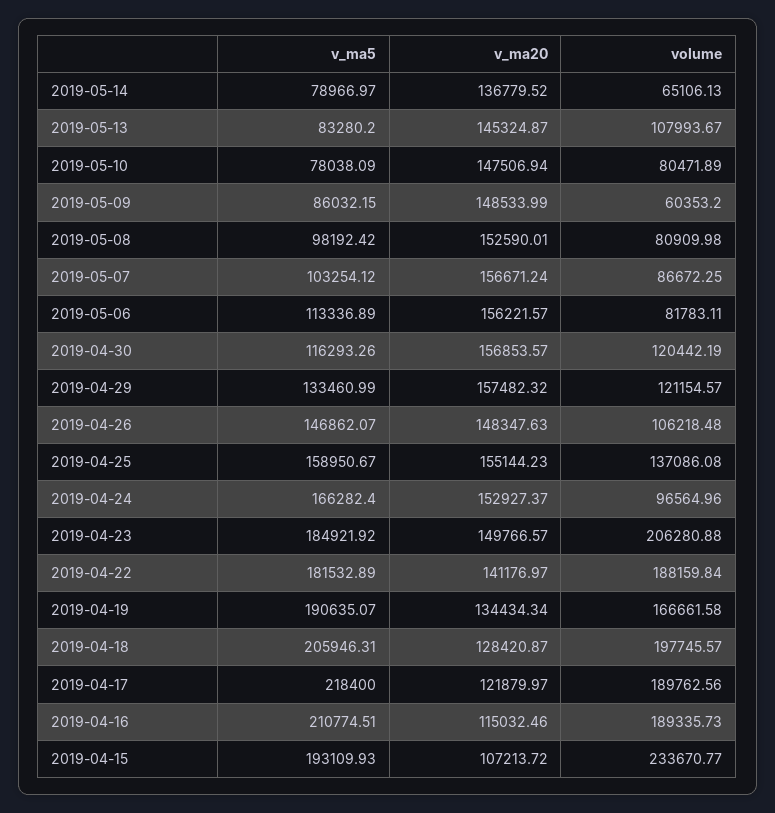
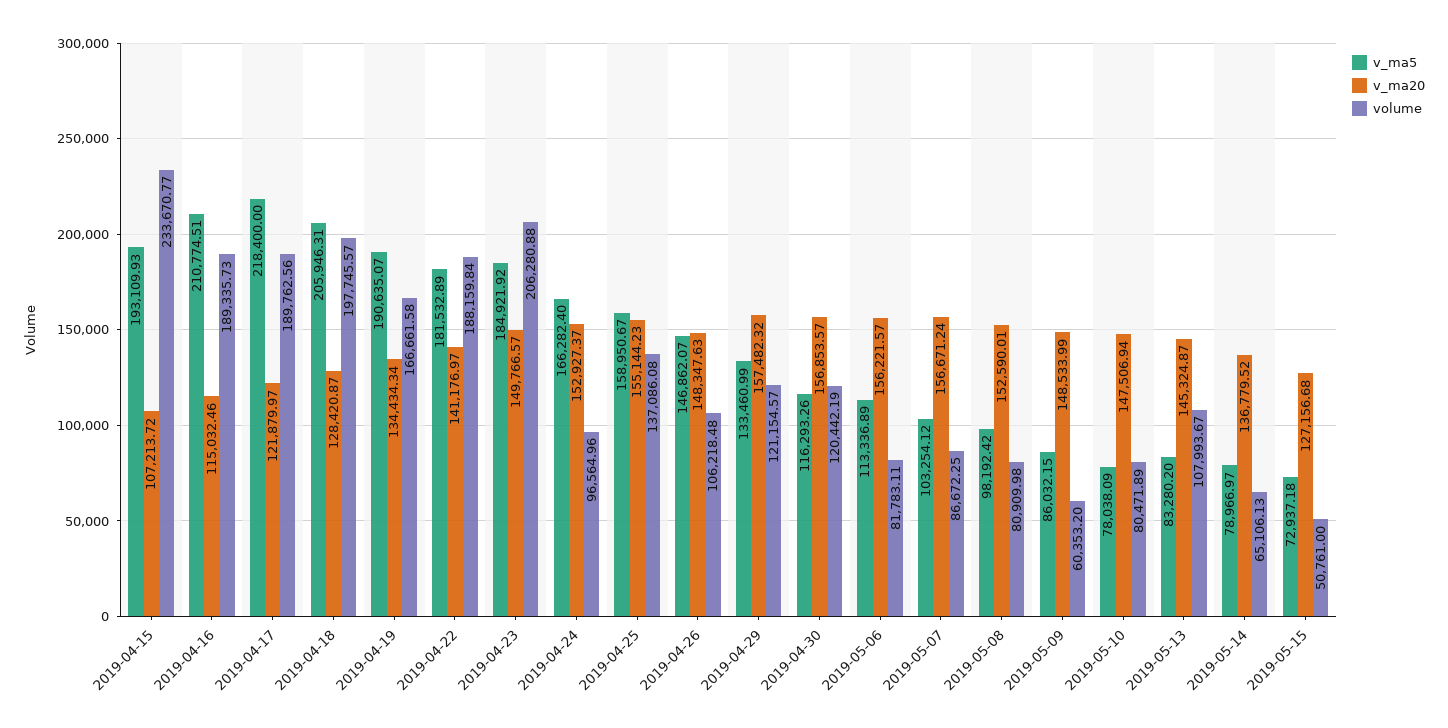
v_ma5, 2019-05-15: none -> 72937.18
v_ma20, 2019-05-15: none -> 127156.68
volume, 2019-05-15: none -> 50761

